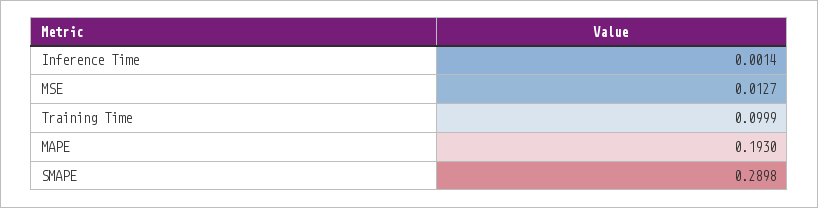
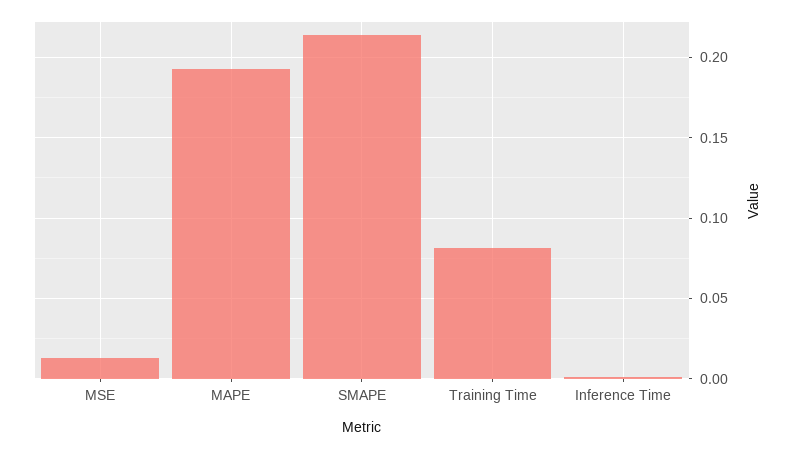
Training Time: 0.0999 -> 0.08
SMAPE: 0.2898 -> 0.215

